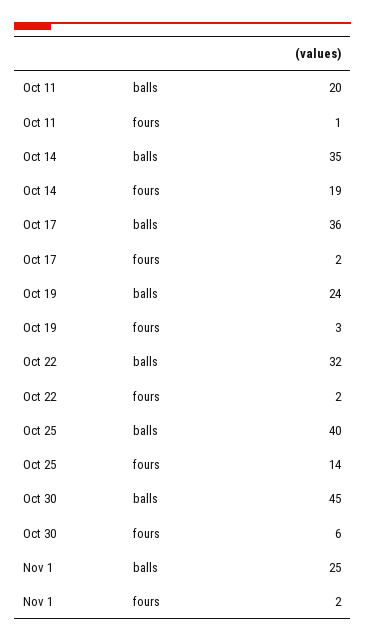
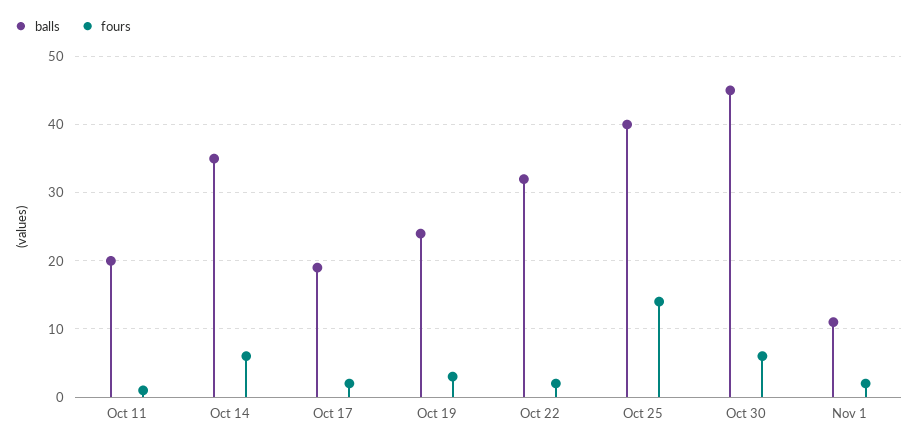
fours, Oct 14: 19 -> 6
balls, Oct 17: 36 -> 19
balls, Nov 1: 25 -> 11

